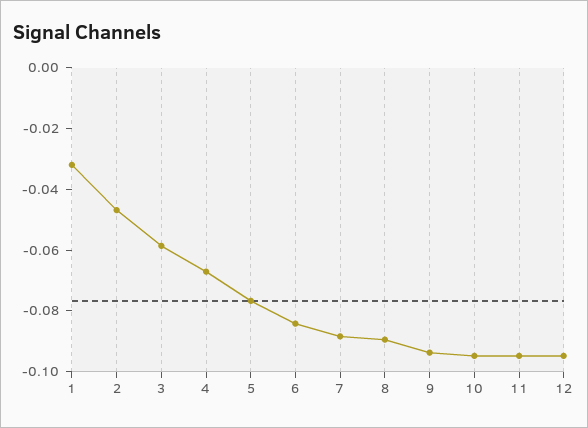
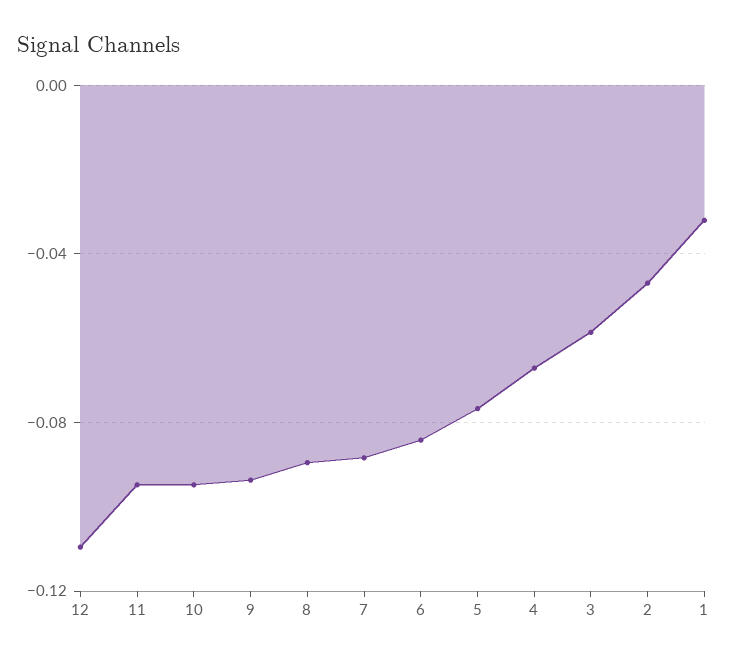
12: -0.095 -> -0.11

